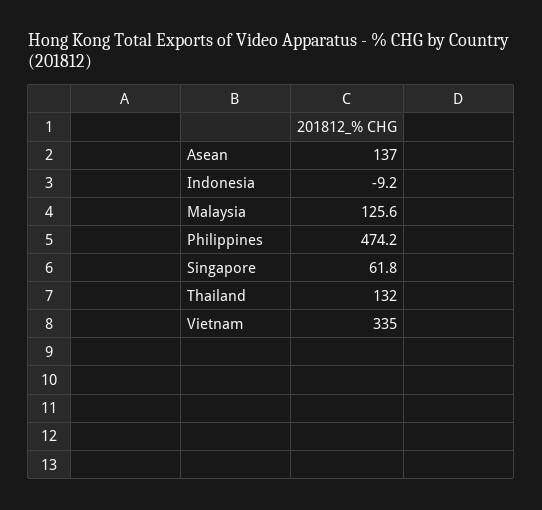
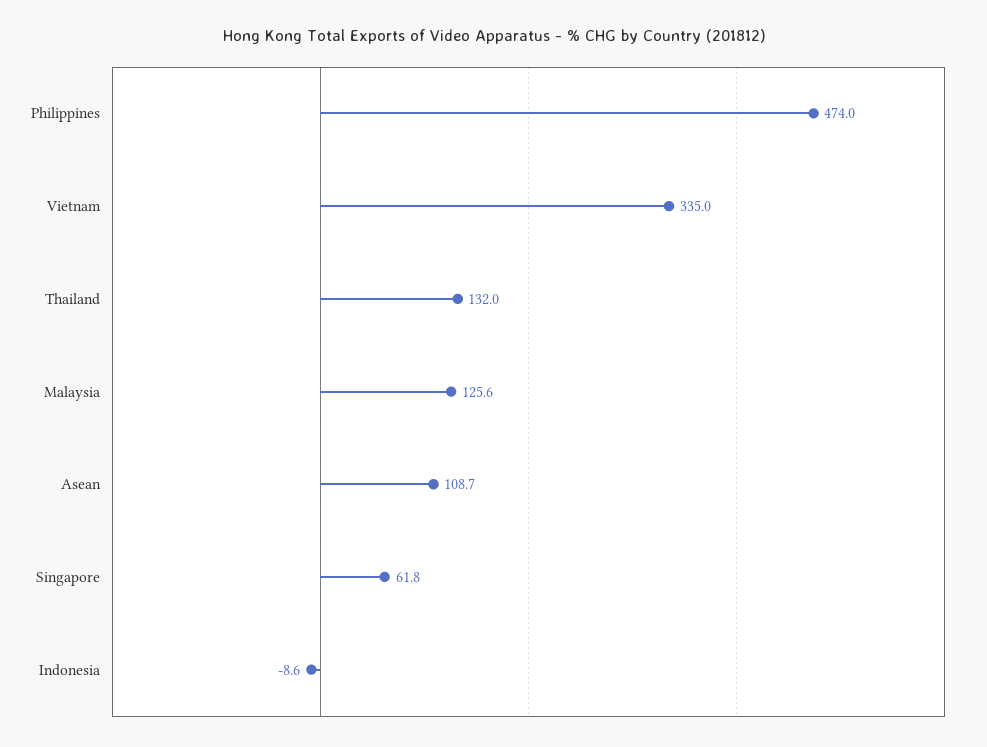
Asean: 137 -> 108.7
Indonesia: -9.2 -> -8.6
Philippines: 474.2 -> 474

